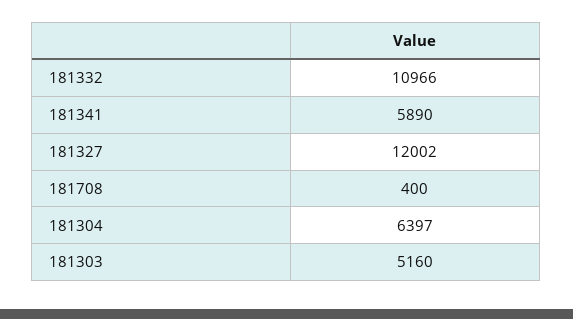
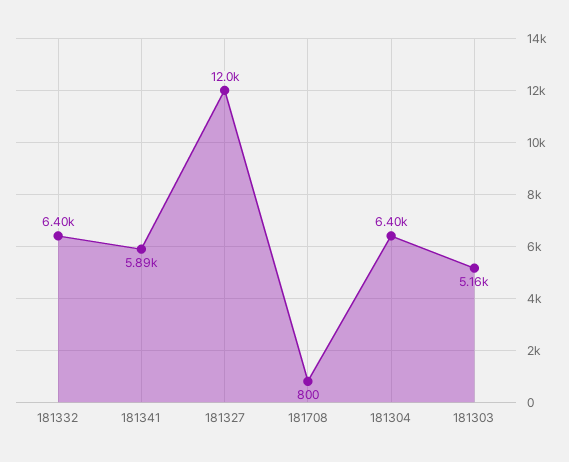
181332: 10966 -> 6400
181708: 400 -> 800

